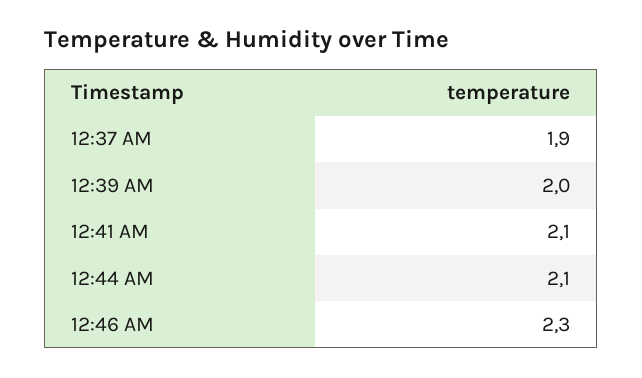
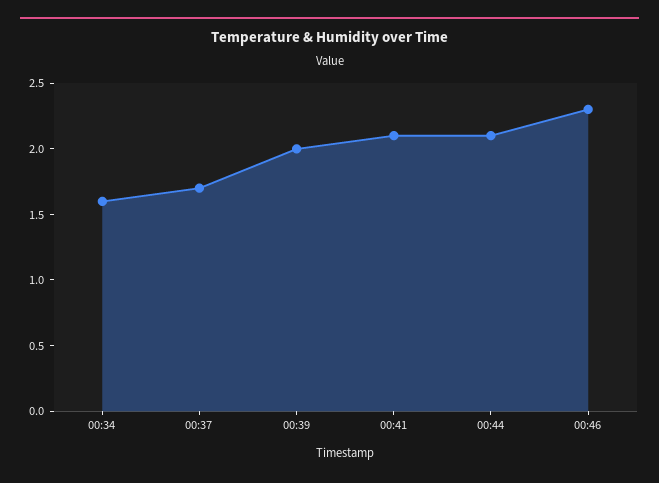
12:37 AM: 1.9 -> 1.7
00:34: none -> 1.6

